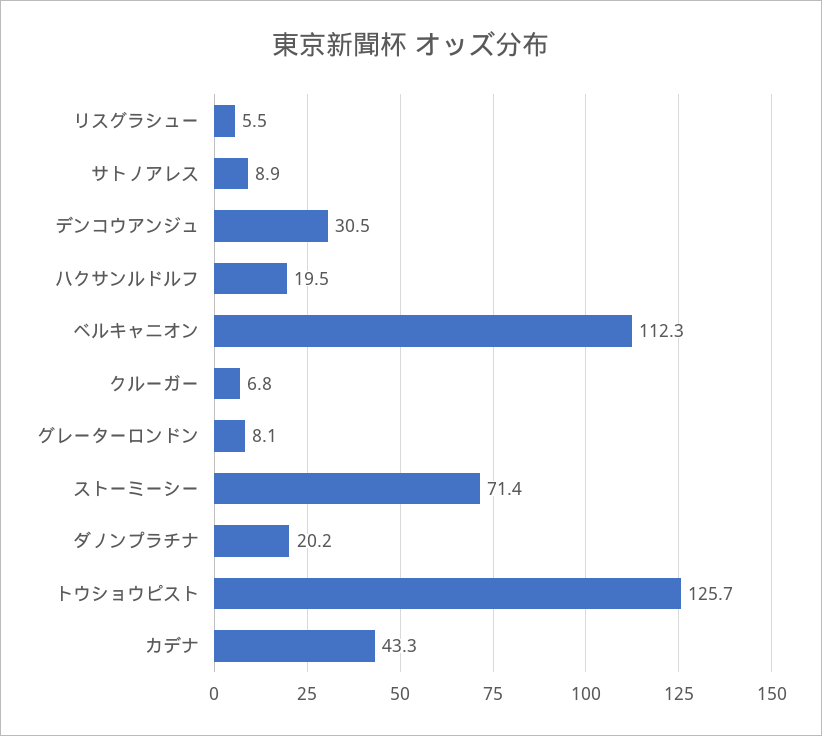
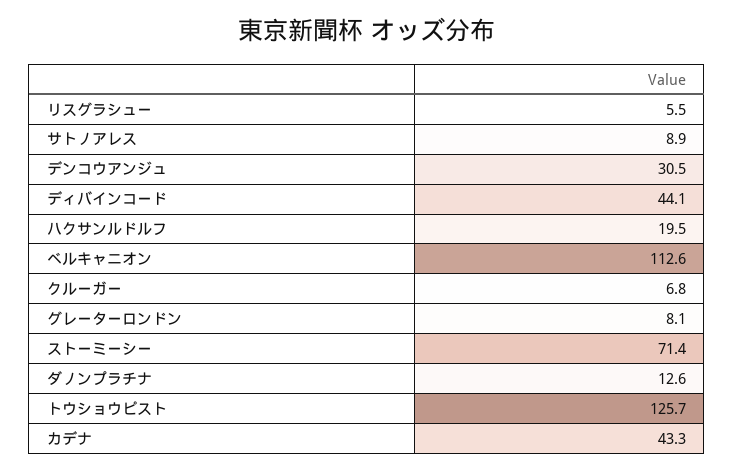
ベルキャニオン: 112.3 -> 112.6
ダノンプラチナ: 20.2 -> 12.6
ディバインコード: none -> 44.1

